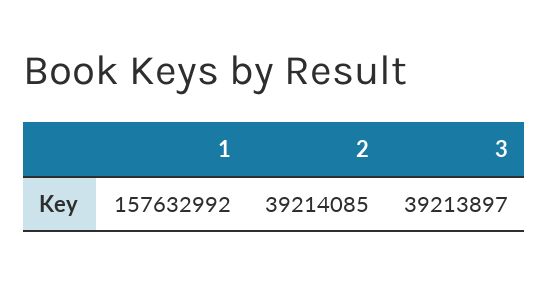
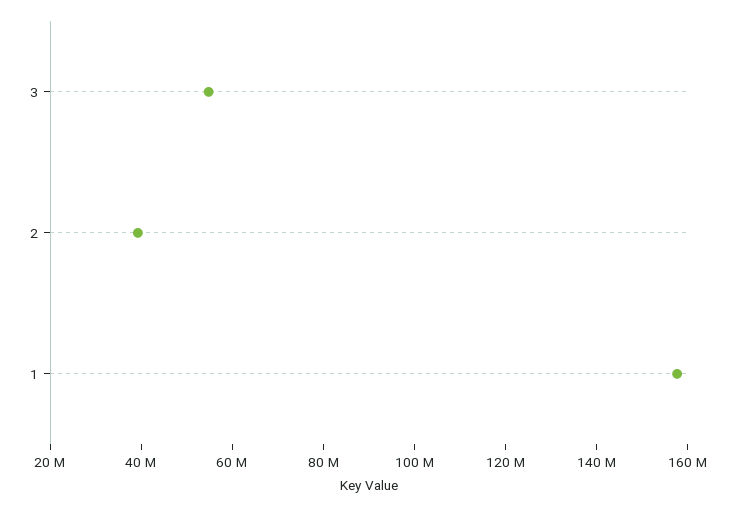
3: 39213897 -> 55000000

